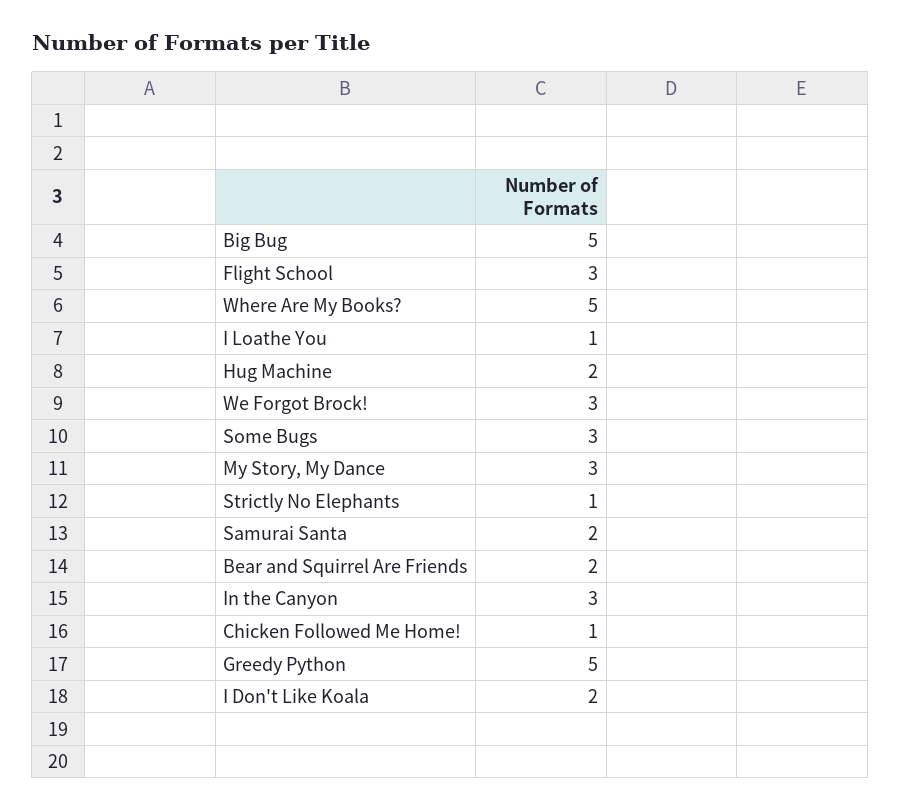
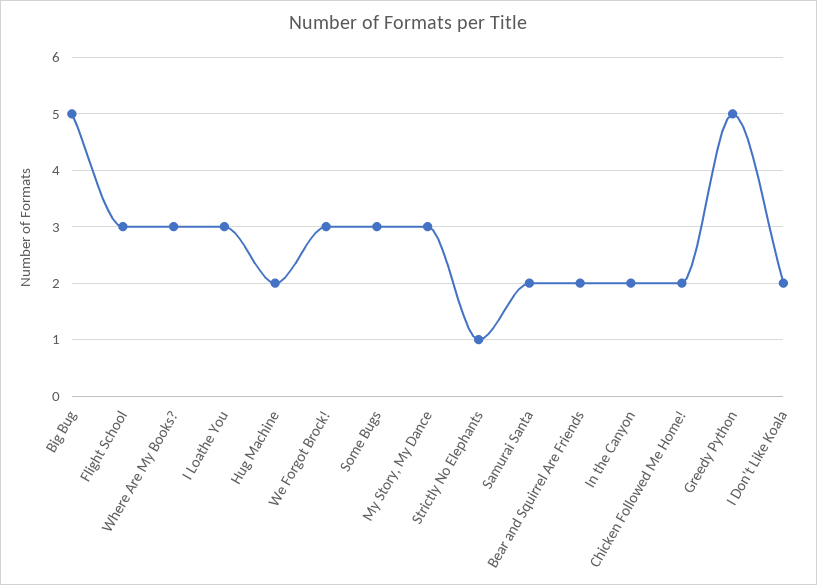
Where Are My Books?: 5 -> 3
I Loathe You: 1 -> 3
In the Canyon: 3 -> 2
Chicken Followed Me Home!: 1 -> 2

